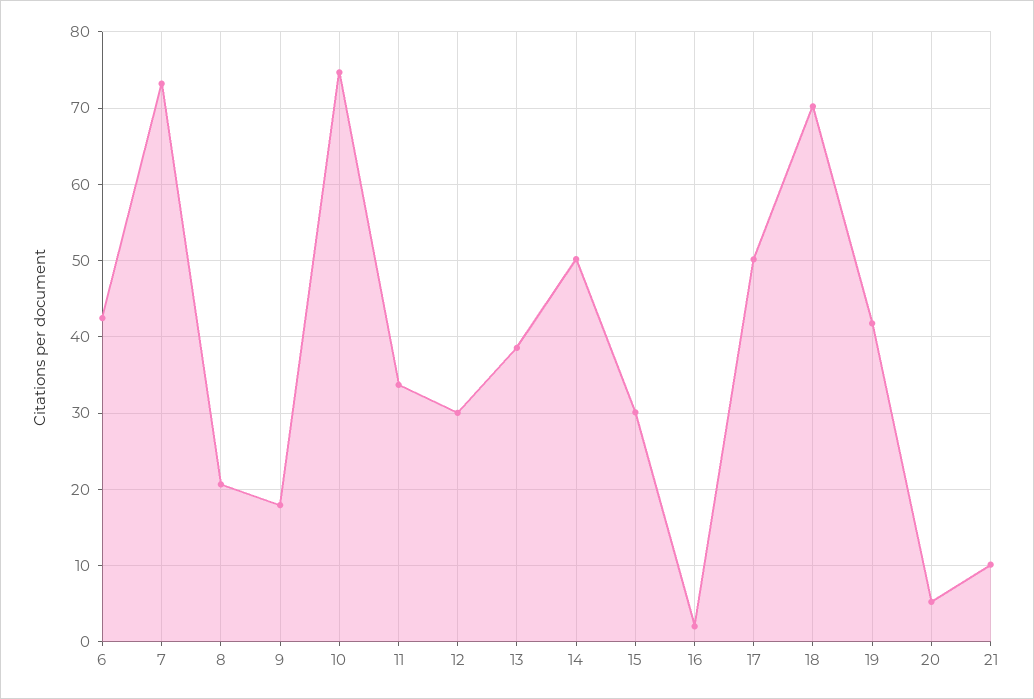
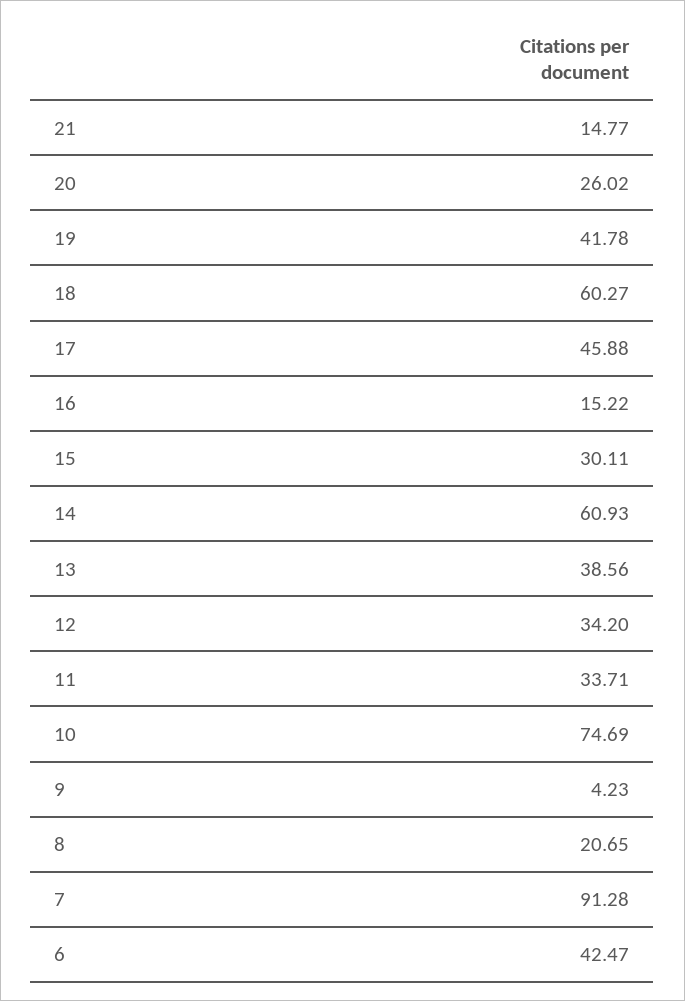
7: 73 -> 91.28
9: 18 -> 4.23
12: 30 -> 34.2
14: 50 -> 60.93
16: 2 -> 15.22
17: 50 -> 45.88
18: 70 -> 60.27
20: 5 -> 26.02
21: 10 -> 14.77

